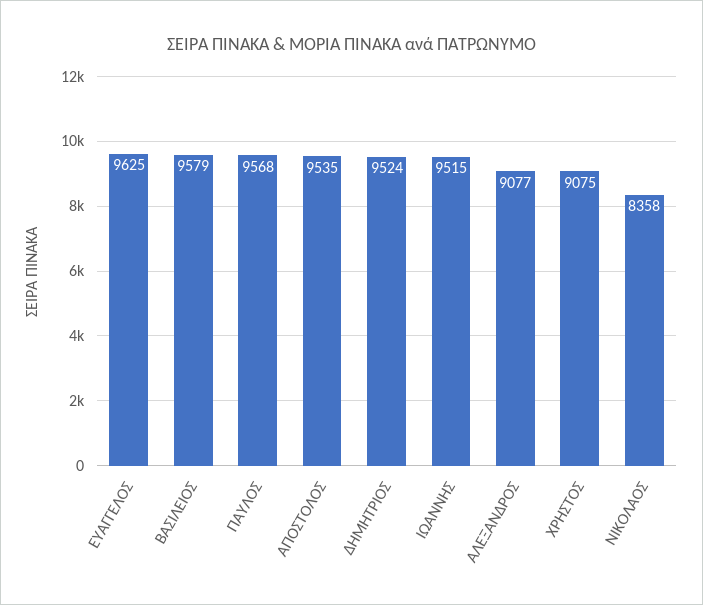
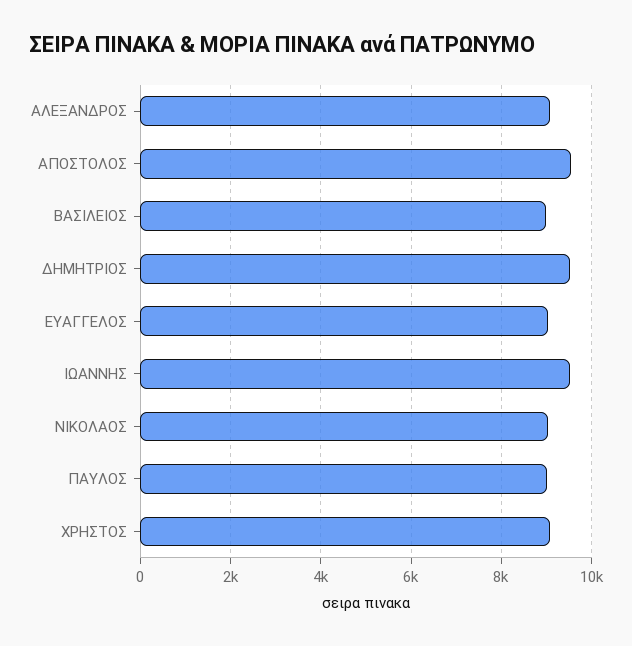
ΕΥΑΓΓΕΛΟΣ: 9625 -> 9000
ΒΑΣΙΛΕΙΟΣ: 9579 -> 9000
ΠΑΥΛΟΣ: 9568 -> 9000
ΝΙΚΟΛΑΟΣ: 8358 -> 9000

